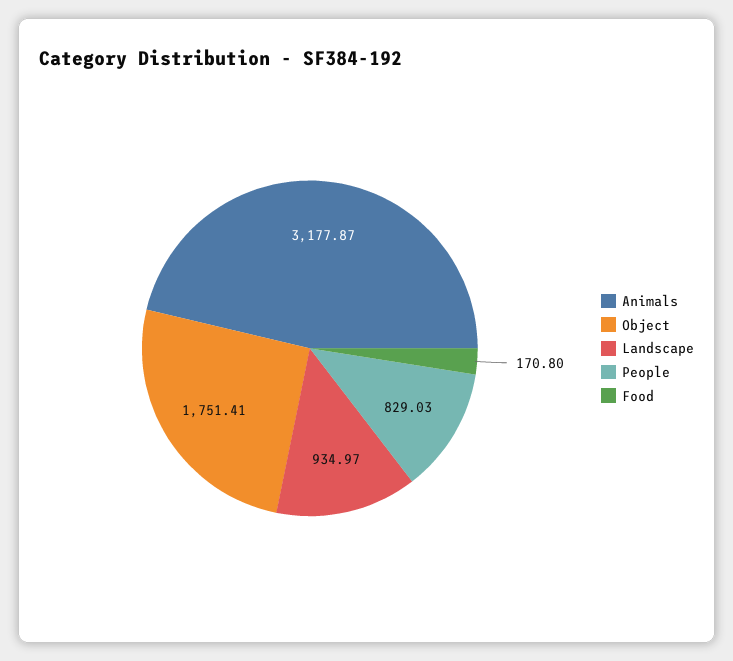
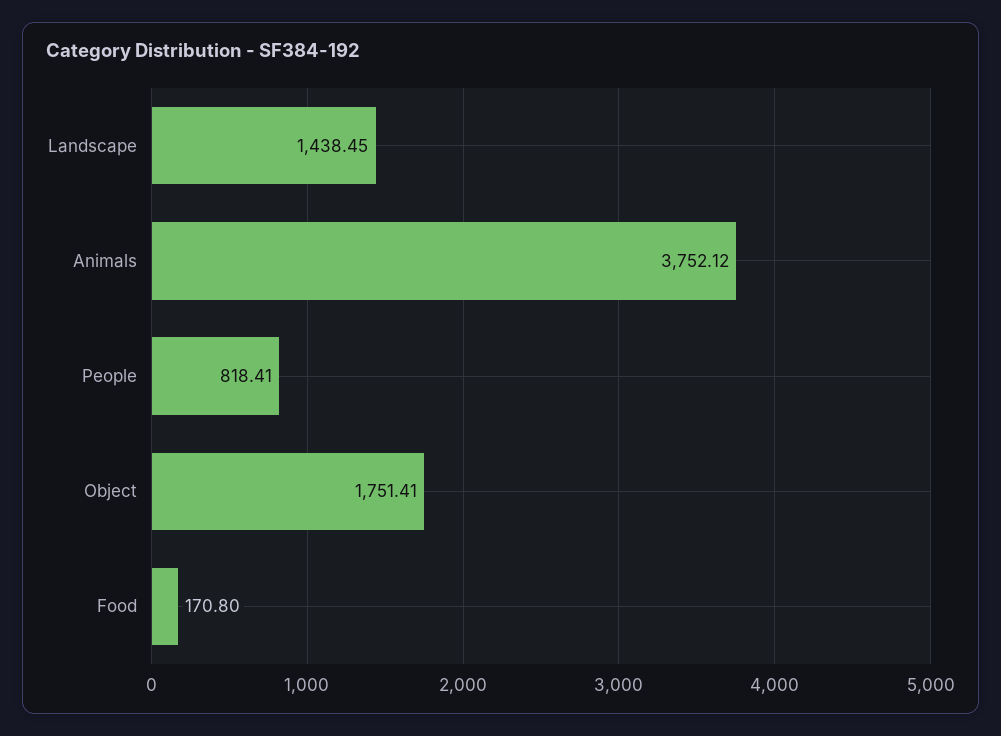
Animals: 3177.87 -> 3752.12
Landscape: 934.97 -> 1438.45
People: 829.03 -> 818.41

